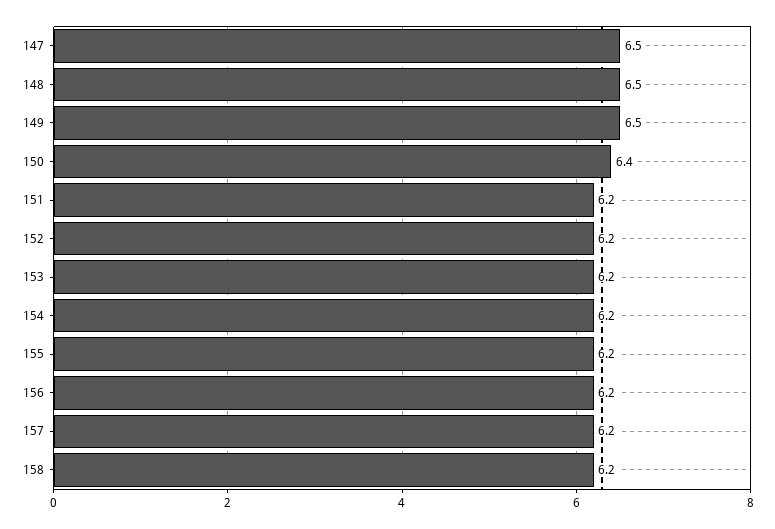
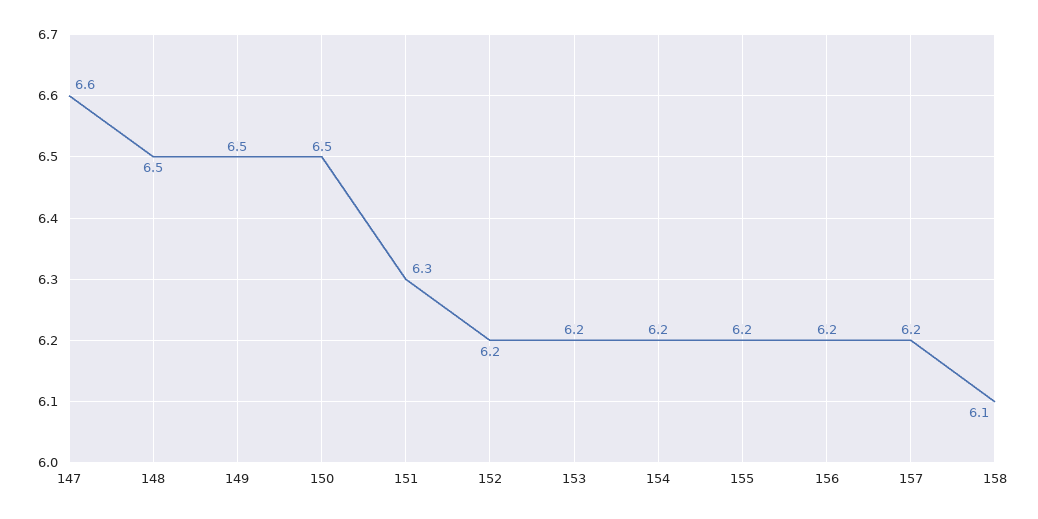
147: 6.5 -> 6.6
150: 6.4 -> 6.5
151: 6.2 -> 6.3
158: 6.2 -> 6.1

